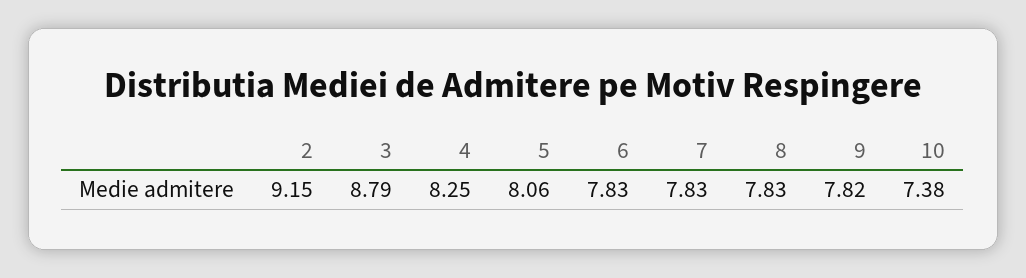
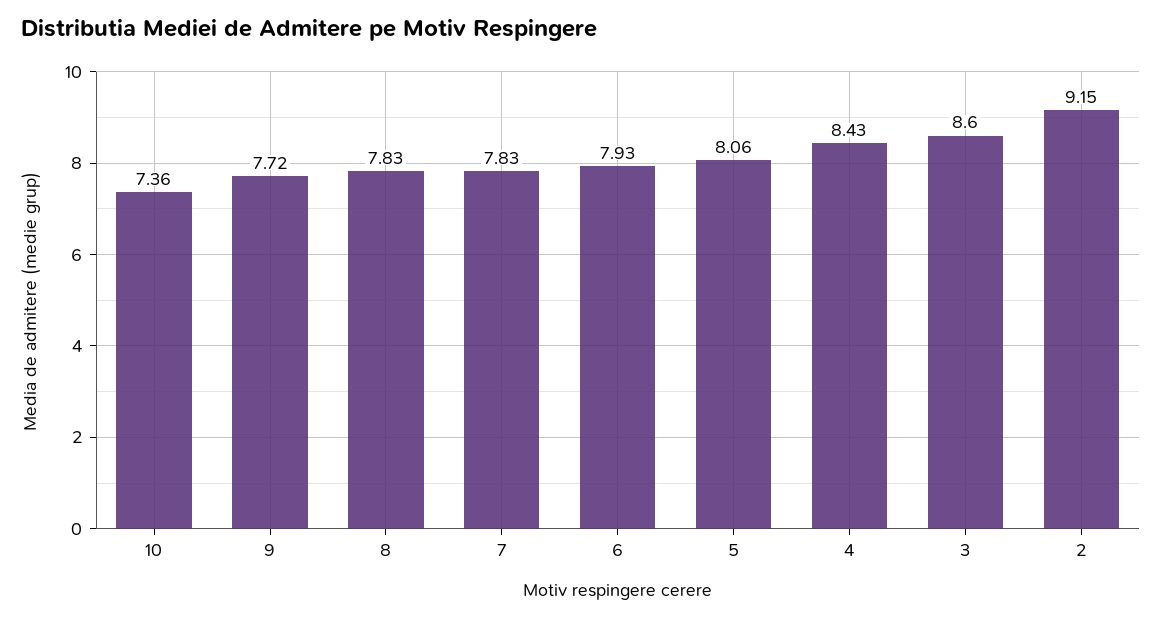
3: 8.79 -> 8.6
4: 8.25 -> 8.43
6: 7.83 -> 7.93
9: 7.82 -> 7.72
10: 7.38 -> 7.36

